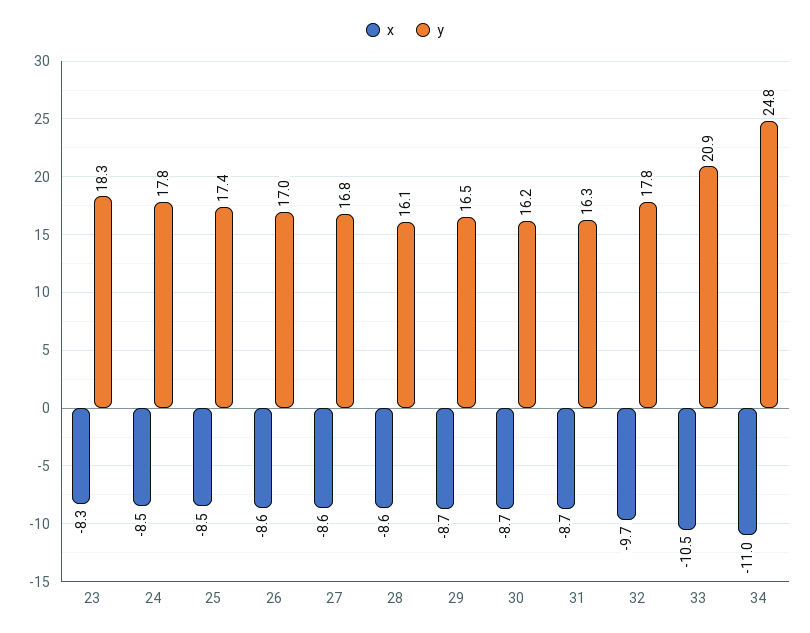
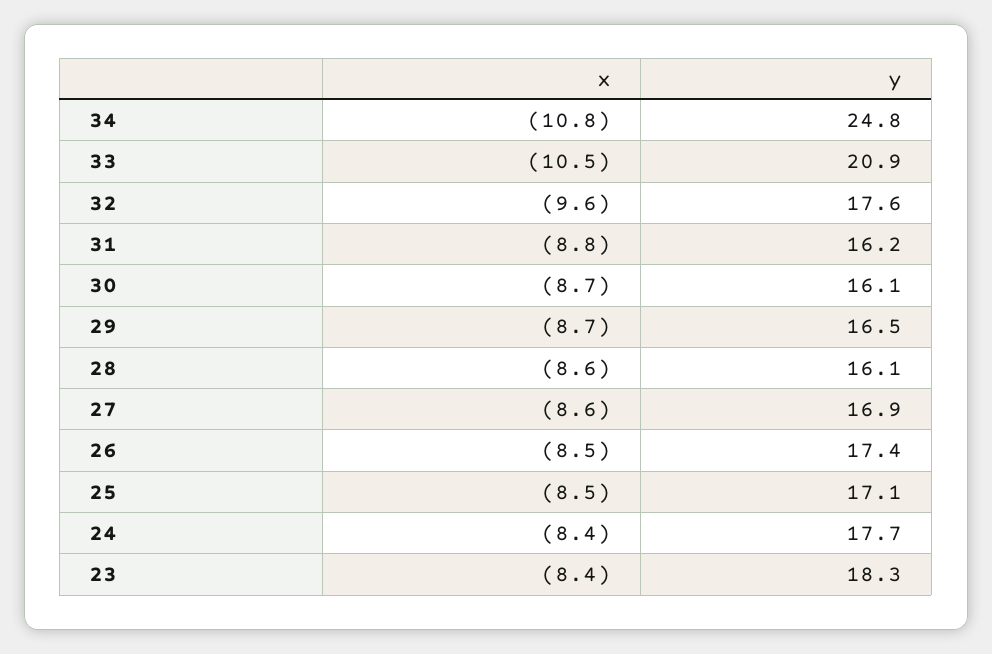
x, 23: -8.3 -> -8.4
x, 24: -8.5 -> -8.4
y, 24: 17.8 -> 17.7
y, 25: 17.4 -> 17.1
x, 26: -8.6 -> -8.5
y, 26: 17 -> 17.4
y, 27: 16.8 -> 16.9
y, 30: 16.2 -> 16.1
x, 31: -8.7 -> -8.8
y, 31: 16.3 -> 16.2
x, 32: -9.7 -> -9.6
y, 32: 17.8 -> 17.6
x, 34: -11 -> -10.8

